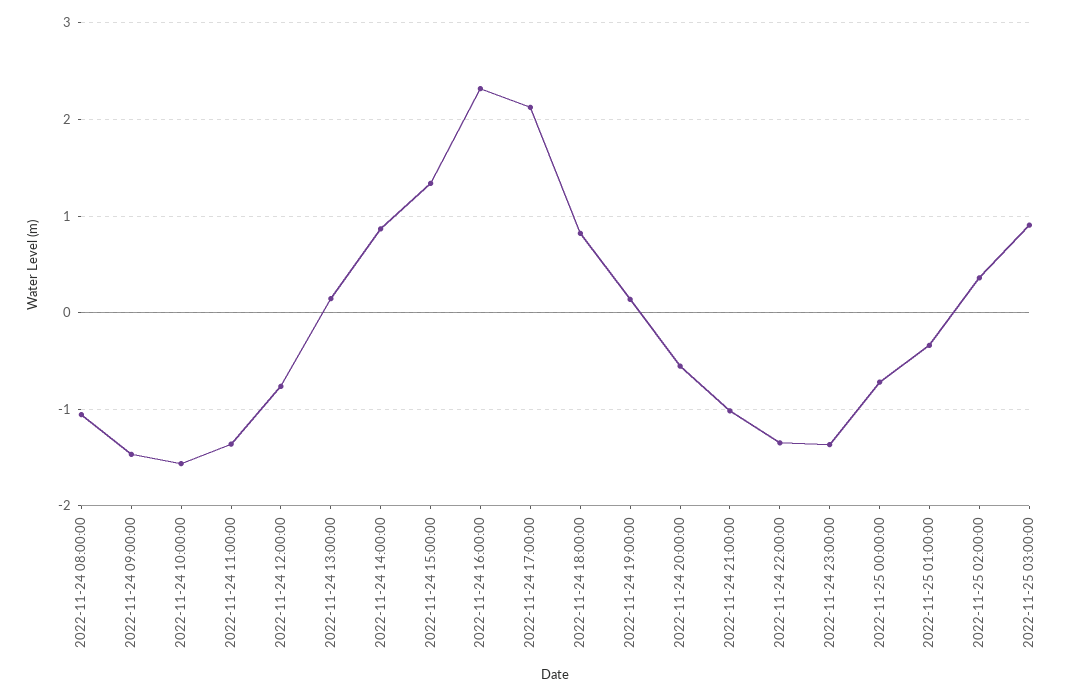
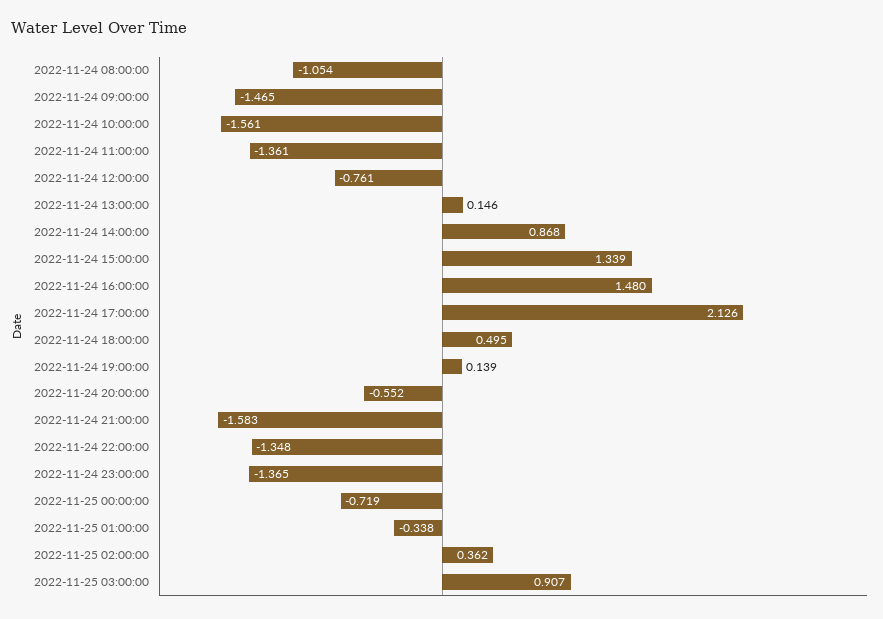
2022-11-24 16:00:00: 2.3 -> 1.48
2022-11-24 18:00:00: 0.8 -> 0.495
2022-11-24 21:00:00: -1 -> -1.583

